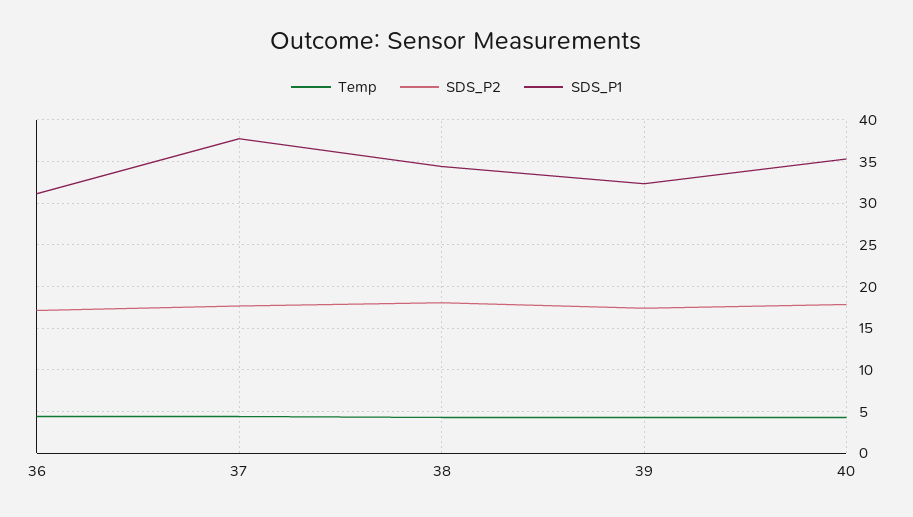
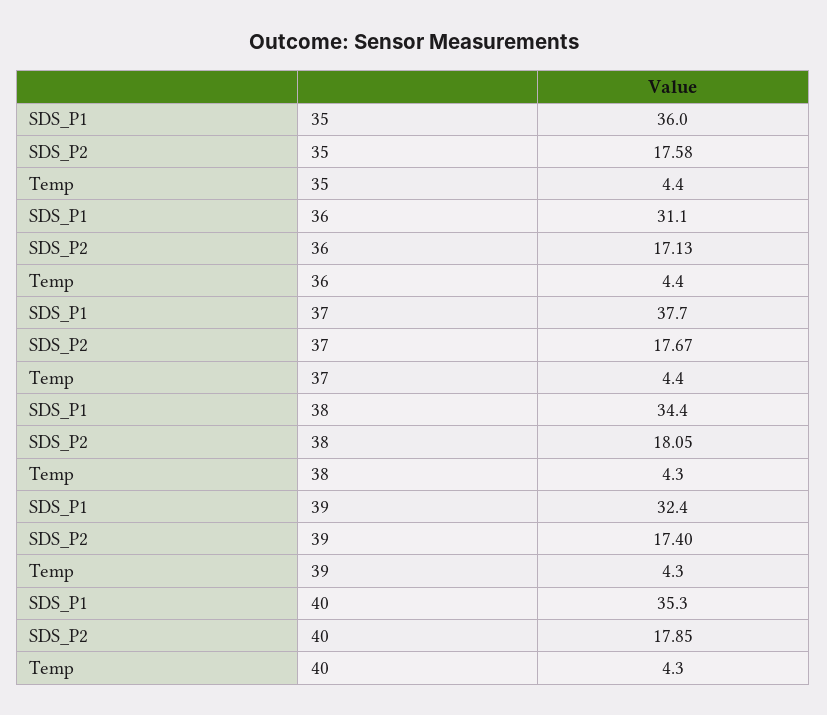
SDS_P1, 35: none -> 36
SDS_P2, 35: none -> 17.58
Temp, 35: none -> 4.4

